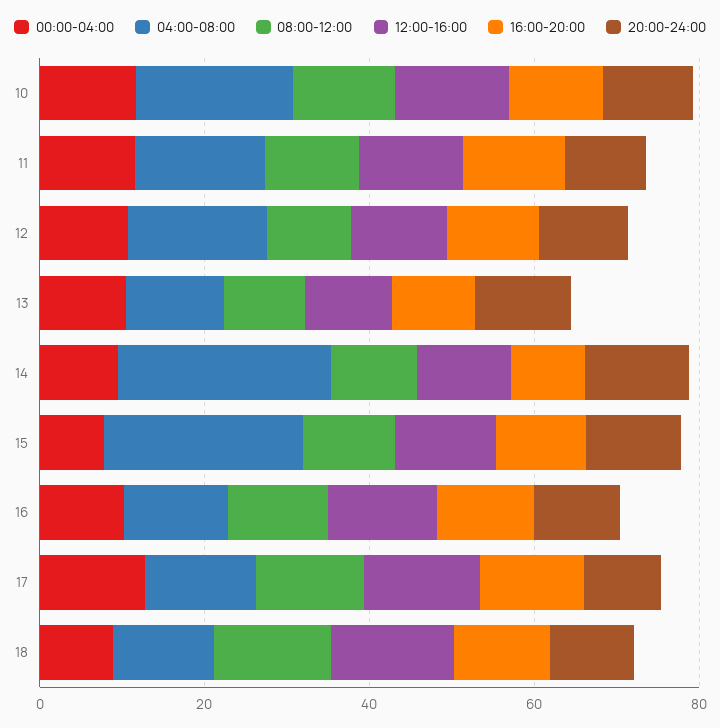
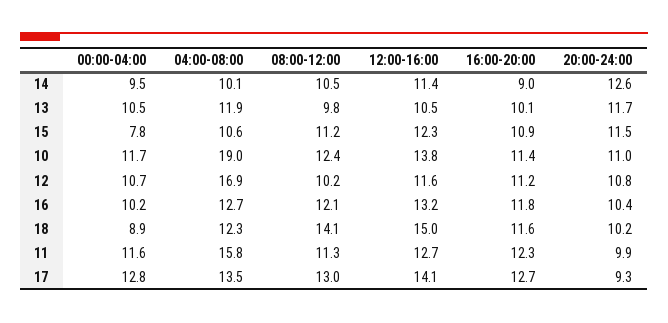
04:00-08:00, 14: 25 -> 10.1
04:00-08:00, 15: 25 -> 10.6

